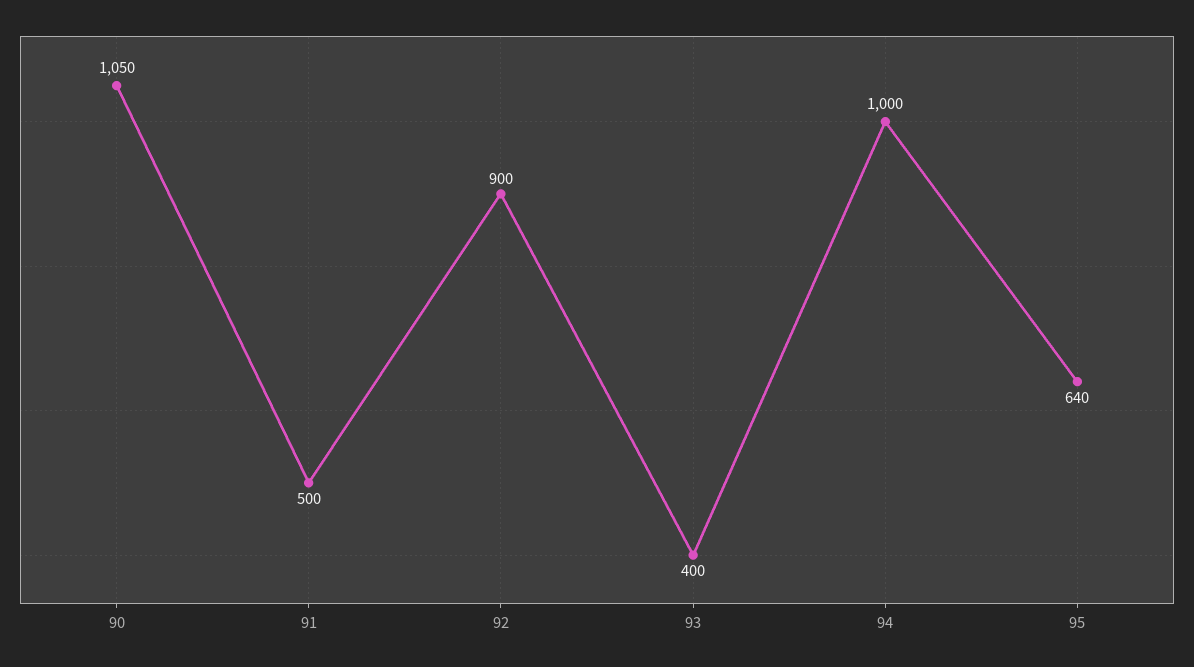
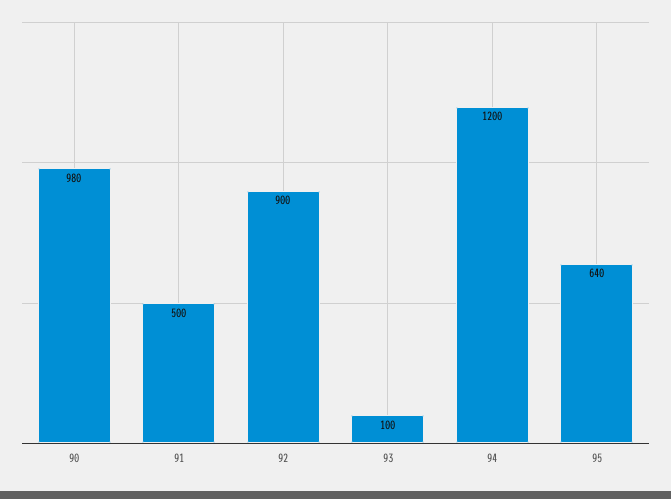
90: 1050 -> 980
93: 400 -> 100
94: 1000 -> 1200

